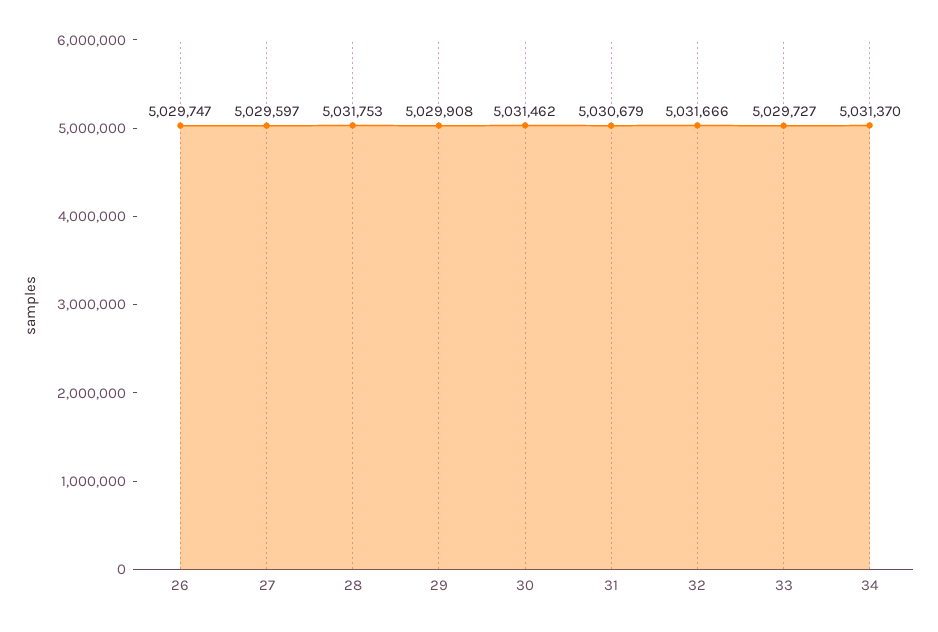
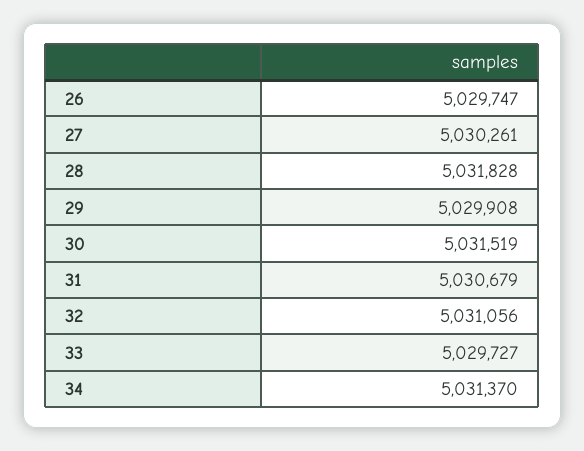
27: 5029597 -> 5030261
28: 5031753 -> 5031828
30: 5031462 -> 5031519
32: 5031666 -> 5031056

